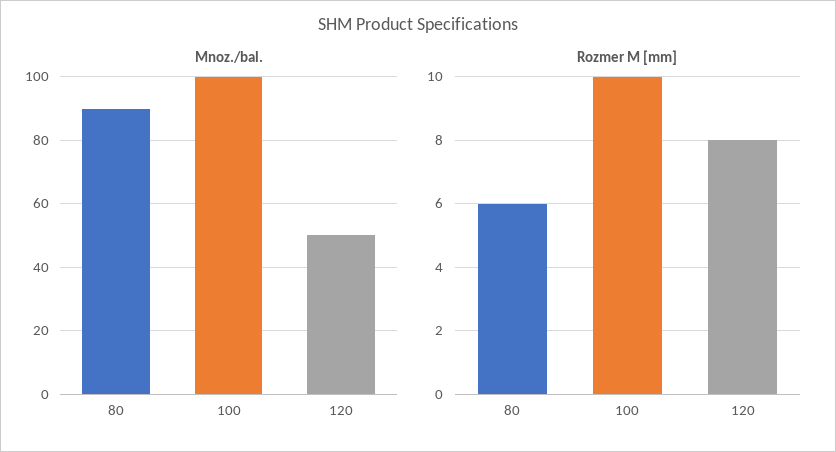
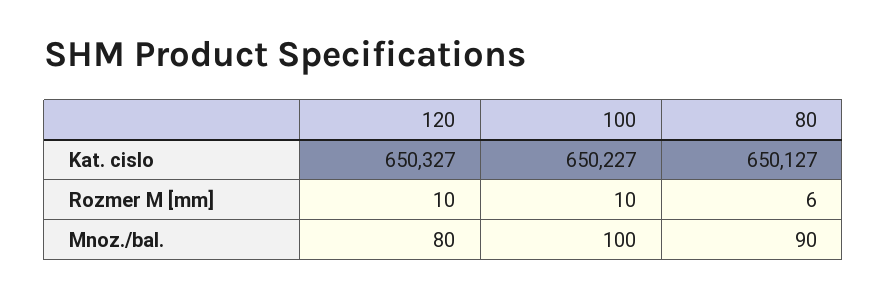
Mnoz./bal., 120: 50 -> 80
Rozmer M [mm], 120: 8 -> 10
Kat. cislo, 120: none -> 650327
Kat. cislo, 100: none -> 650227
Kat. cislo, 80: none -> 650127

